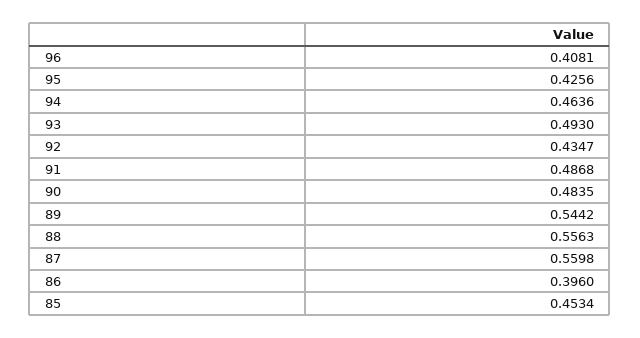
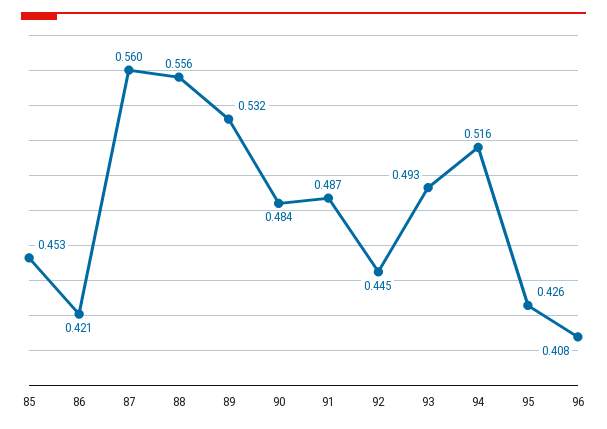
94: 0.4636 -> 0.516
92: 0.4347 -> 0.445
89: 0.5442 -> 0.532
86: 0.396 -> 0.421

